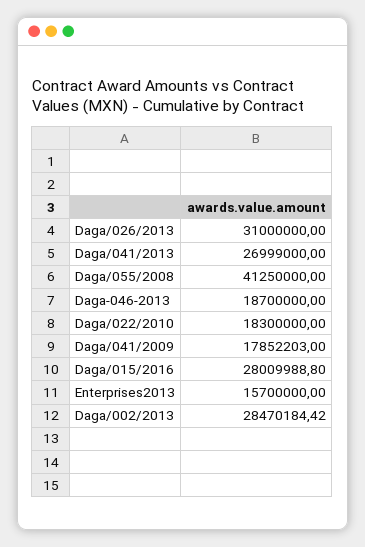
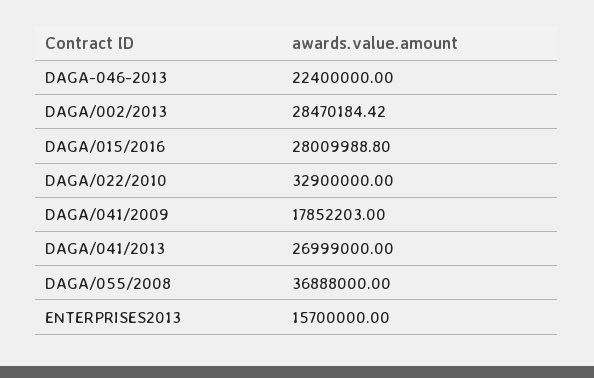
Daga/026/2013: 31000000 -> none
Daga/055/2008: 41250000 -> 36888000
Daga-046-2013: 18700000 -> 22400000
Daga/022/2010: 18300000 -> 32900000

